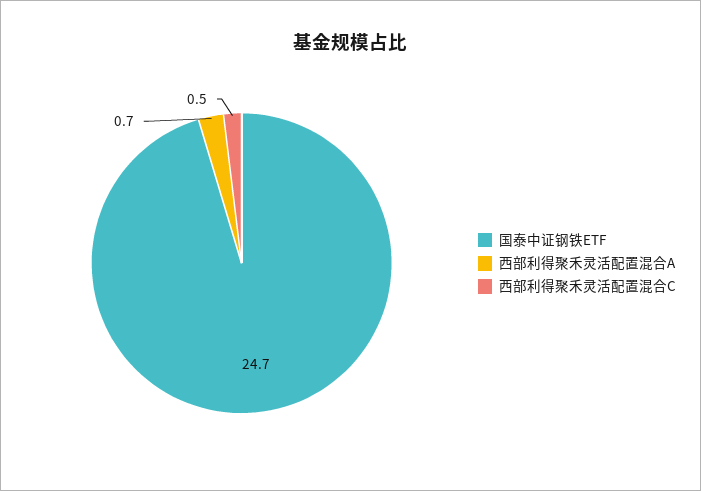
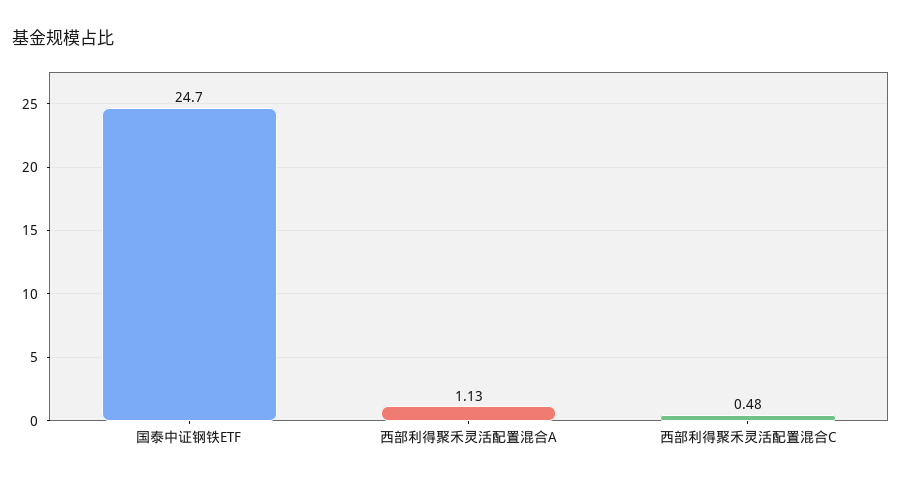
西部利得聚禾灵活配置混合A: 0.7 -> 1.13

